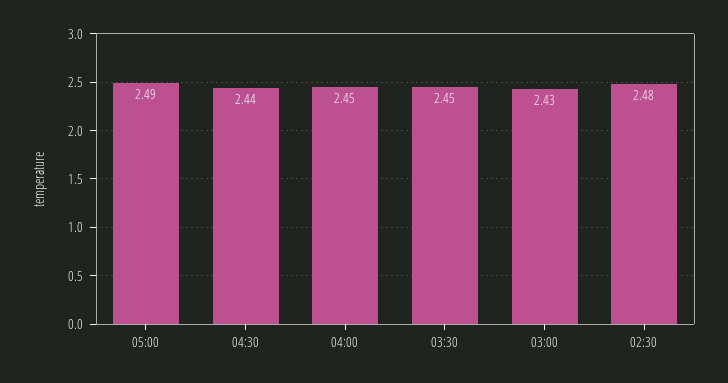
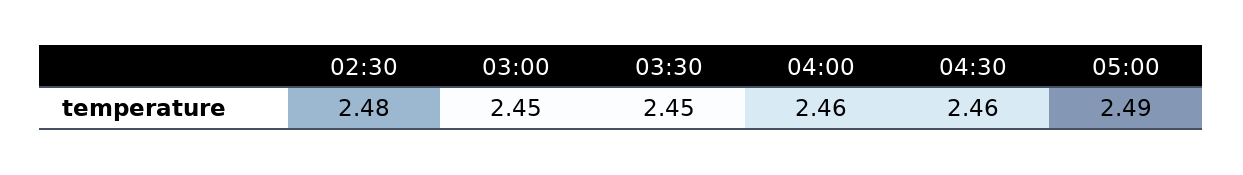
04:30: 2.44 -> 2.46
04:00: 2.45 -> 2.46
03:00: 2.43 -> 2.45

